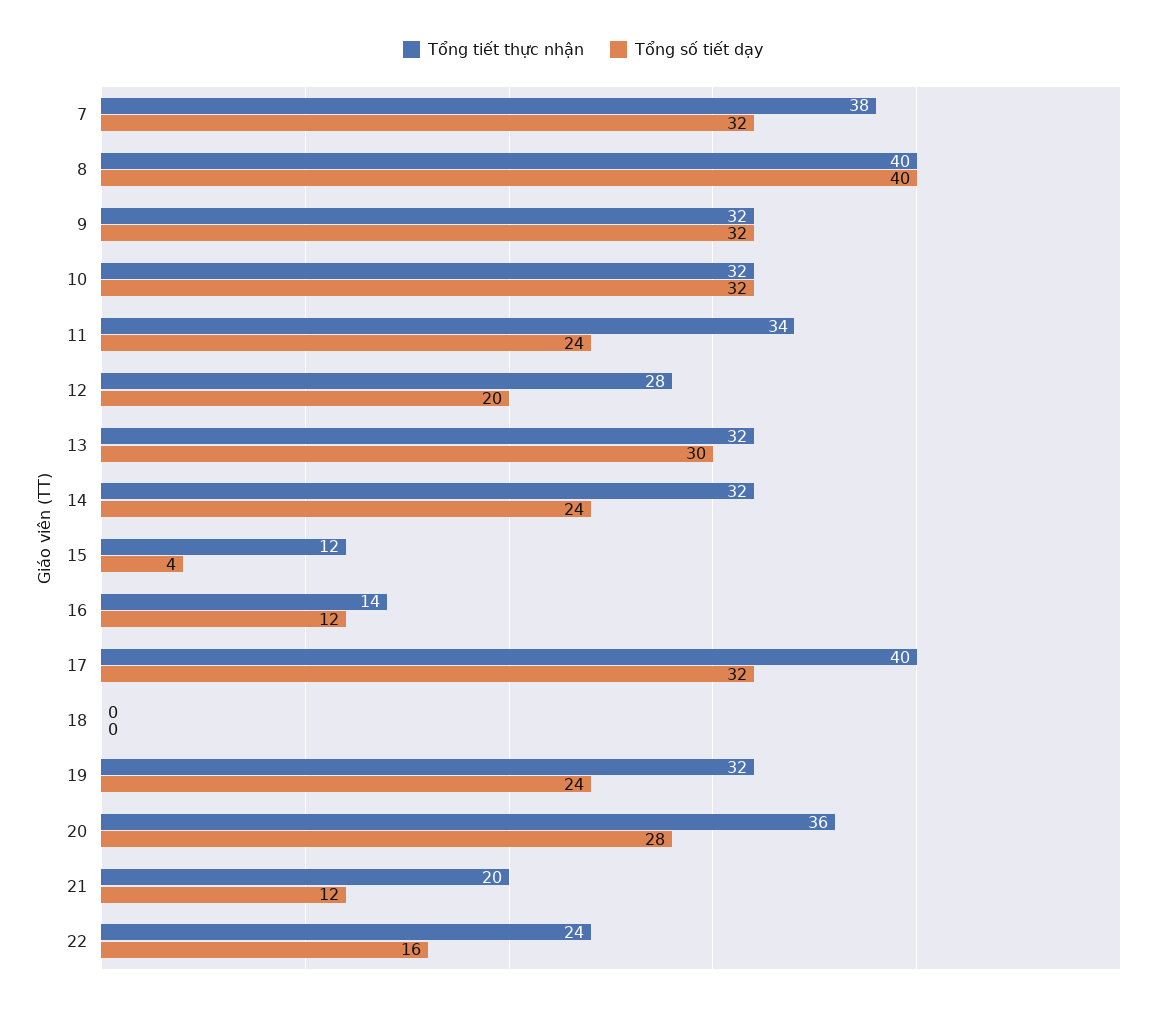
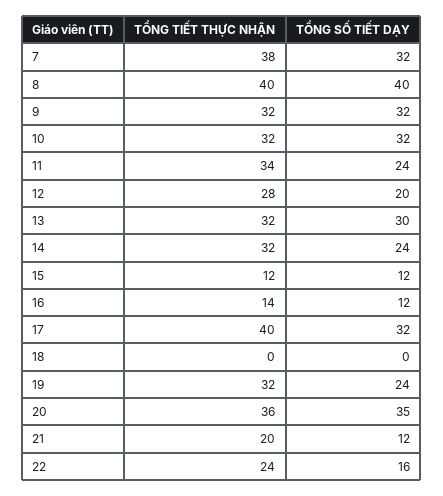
Tổng số tiết dạy, 15: 4 -> 12
Tổng số tiết dạy, 20: 28 -> 35

